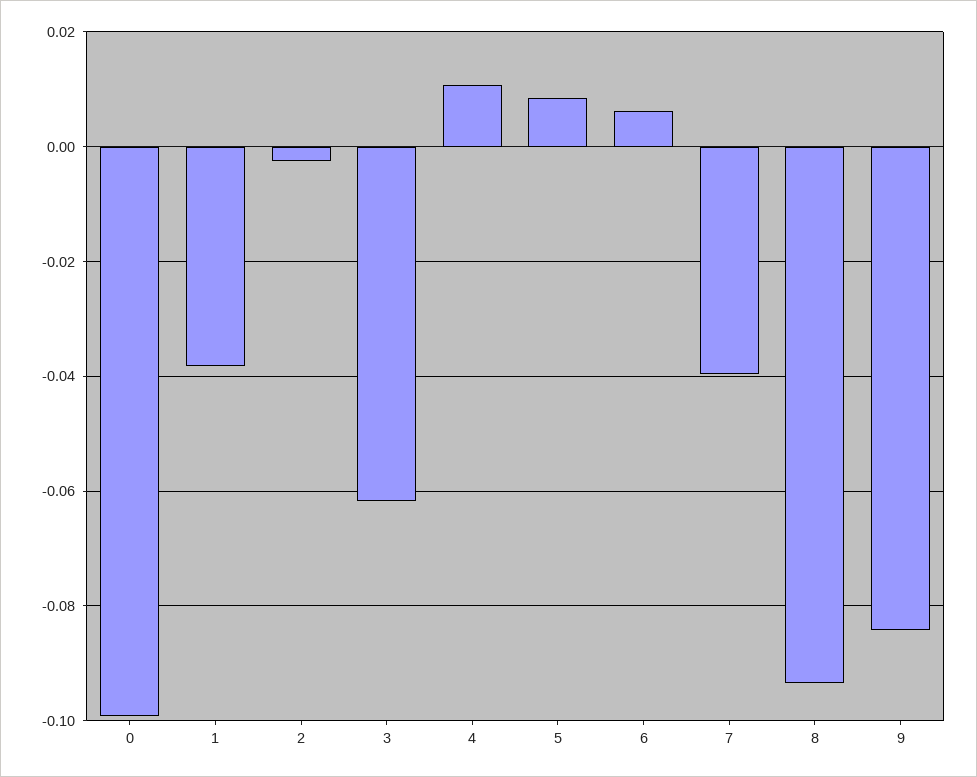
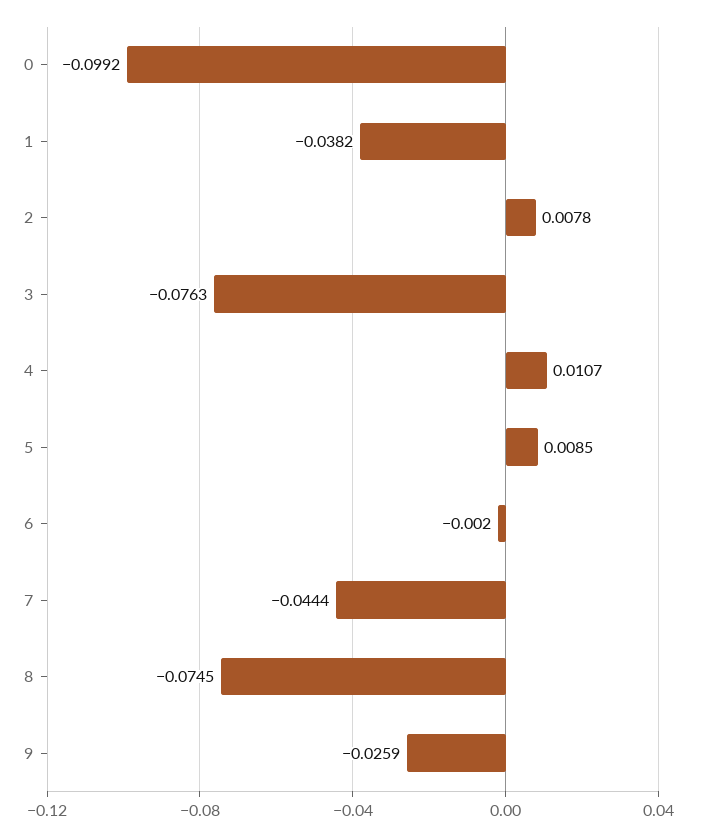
2: -0.002 -> 0.0078
3: -0.062 -> -0.0763
6: 0.006 -> -0.002
7: -0.04 -> -0.0444
8: -0.094 -> -0.0745
9: -0.084 -> -0.0259

